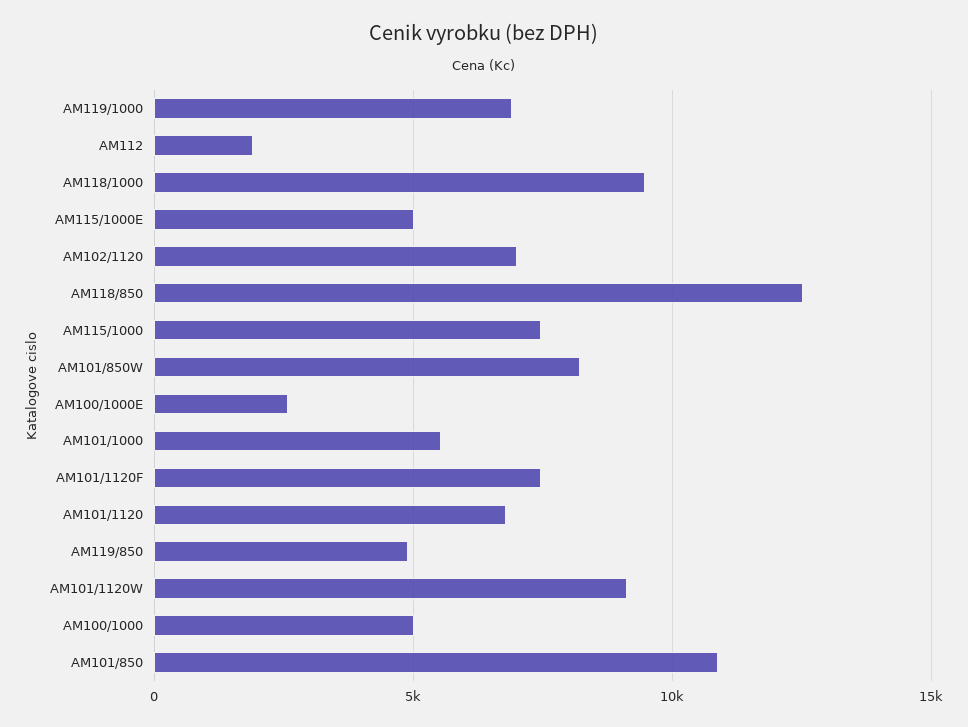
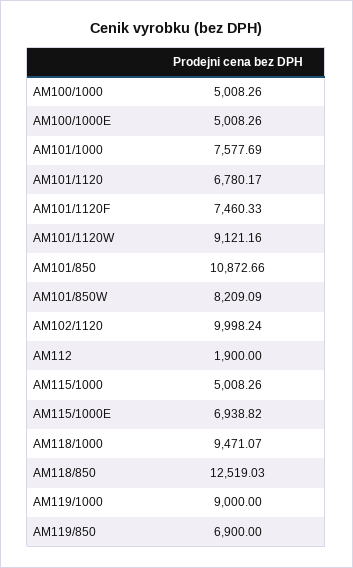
AM119/1000: 7000 -> 9000
AM115/1000E: 5000 -> 6938.82
AM102/1120: 7000 -> 9998.24
AM115/1000: 7500 -> 5008.26
AM100/1000E: 2500 -> 5008.26
AM101/1000: 5500 -> 7577.69
AM119/850: 5000 -> 6900

